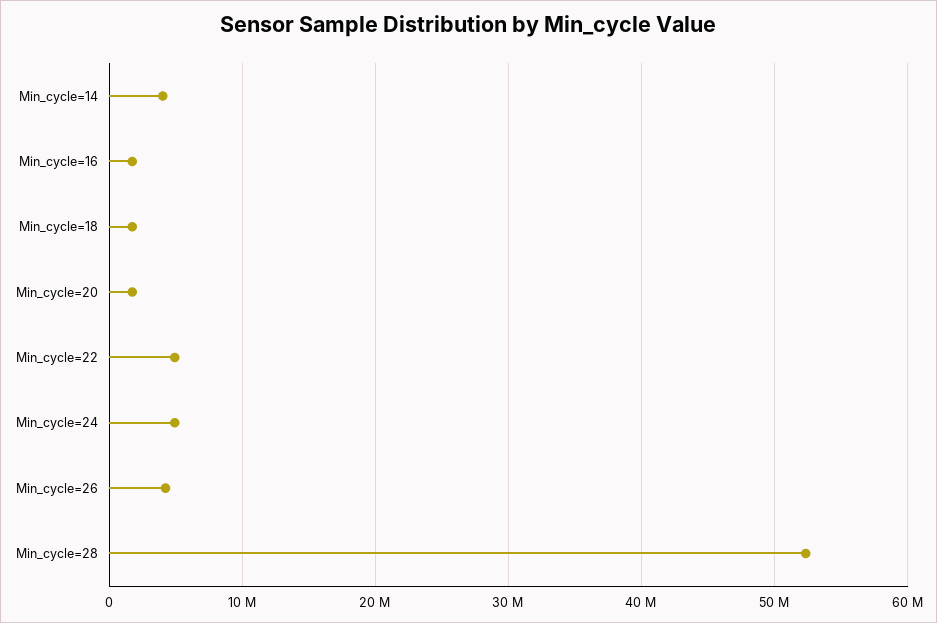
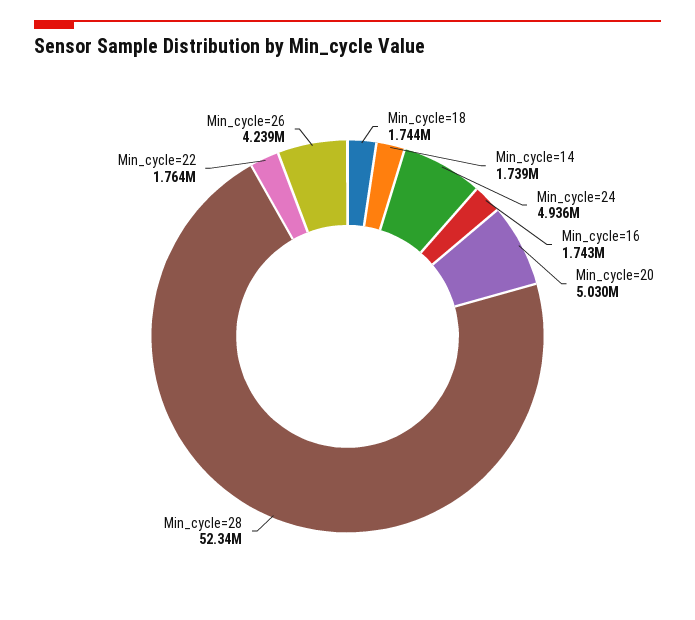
Min_cycle=14: 4000000 -> 1739000
Min_cycle=20: 2000000 -> 5030000
Min_cycle=22: 5000000 -> 1764000

